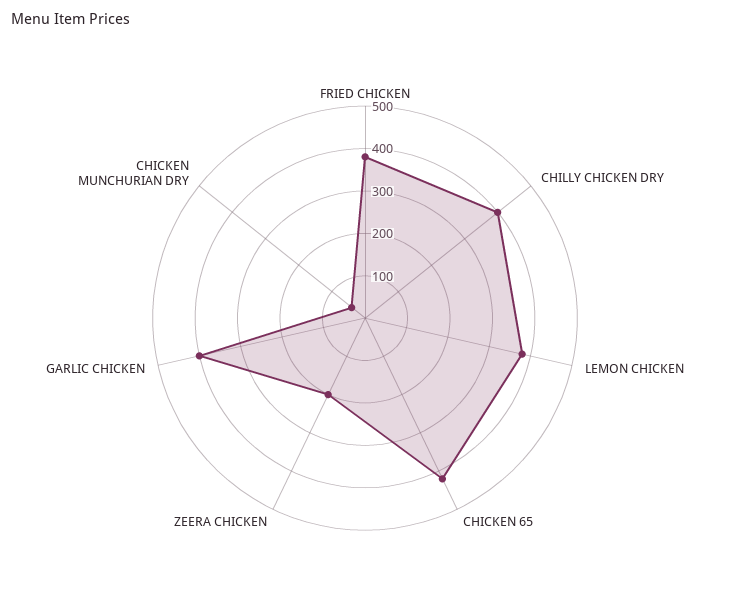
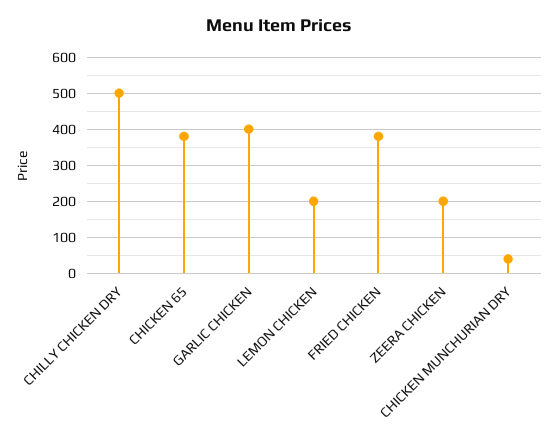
CHILLY CHICKEN DRY: 400 -> 500
LEMON CHICKEN: 380 -> 200
CHICKEN 65: 420 -> 380

